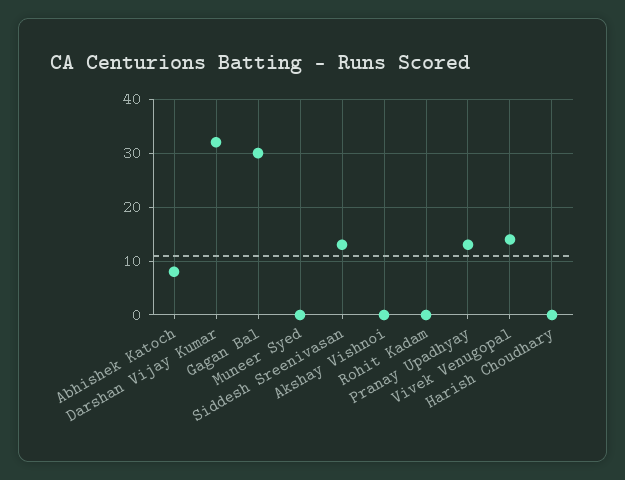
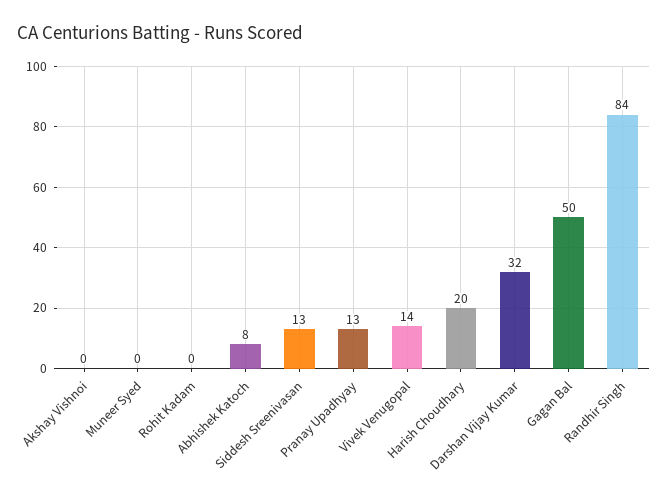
Gagan Bal: 30 -> 50
Harish Choudhary: 0 -> 20
Randhir Singh: none -> 84

